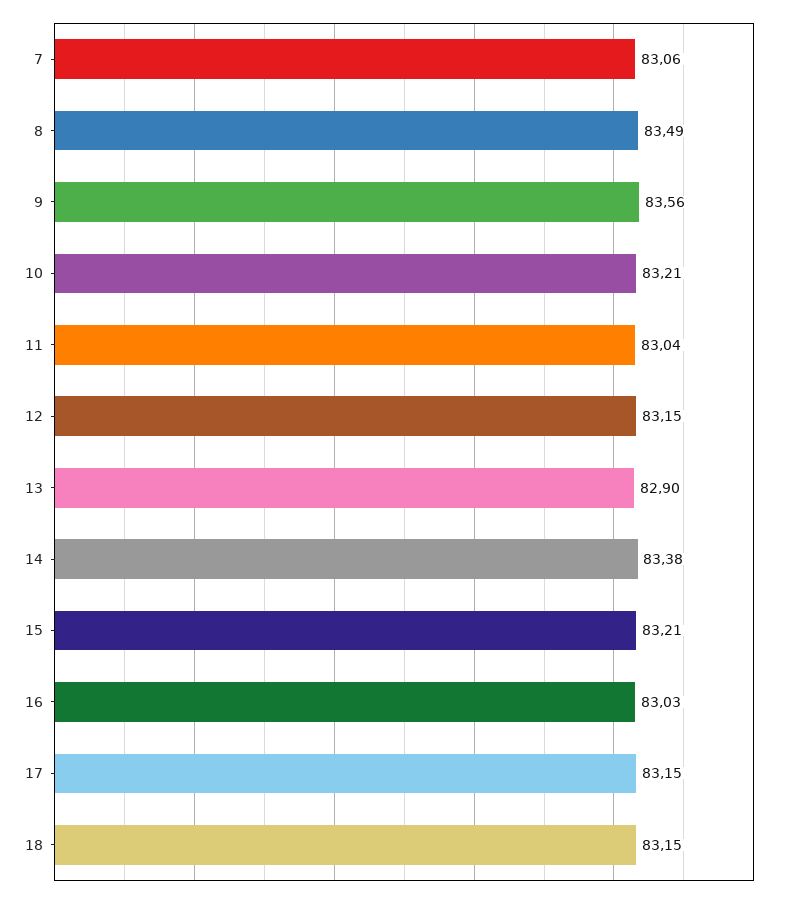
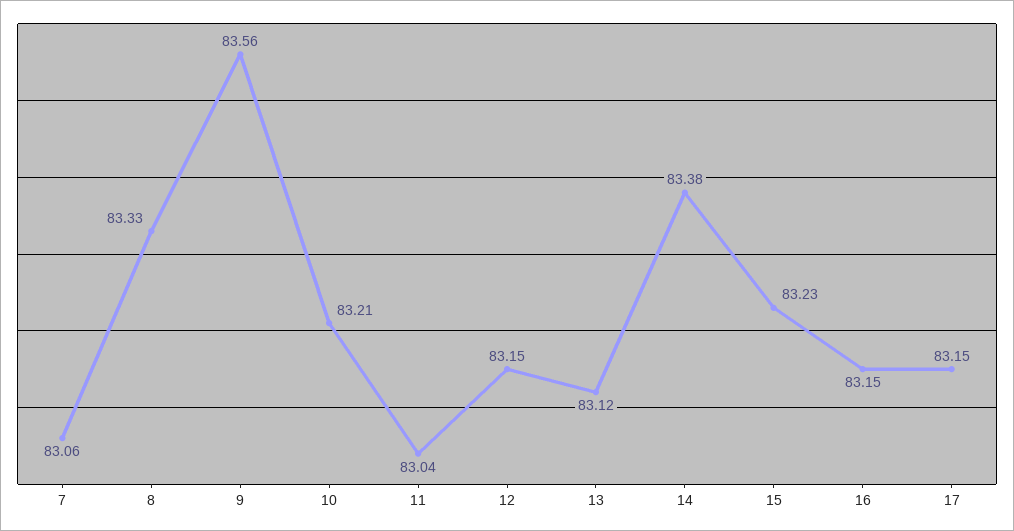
8: 83.49 -> 83.33
13: 82.9 -> 83.12
15: 83.21 -> 83.23
16: 83.03 -> 83.15
18: 83.15 -> none

